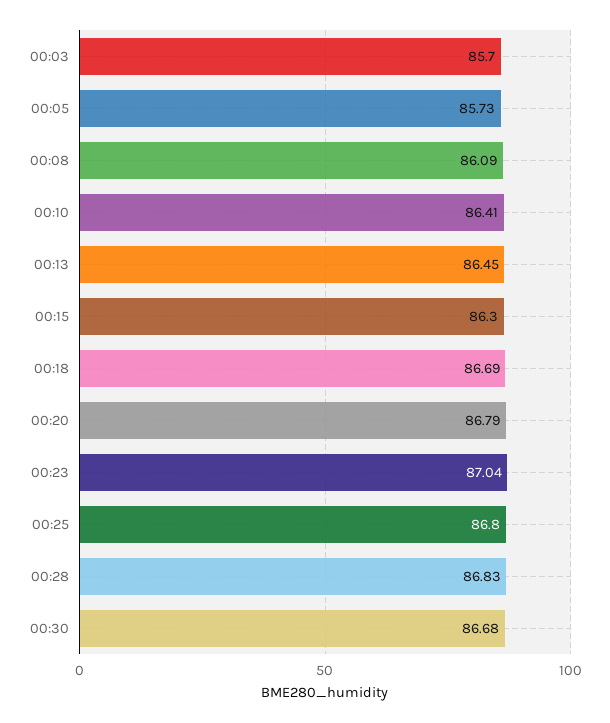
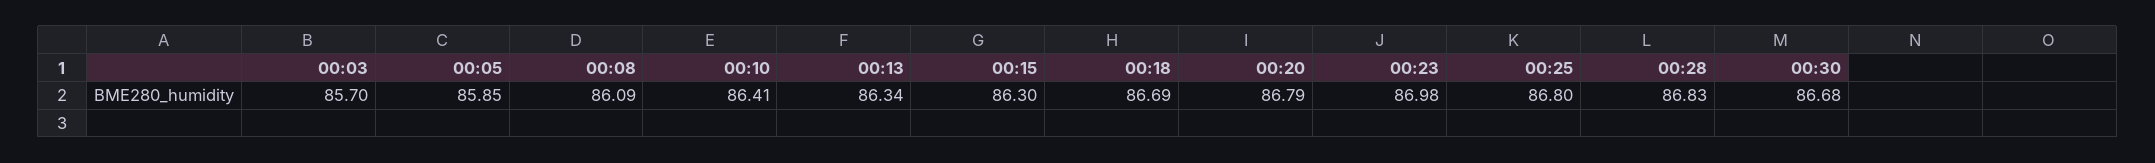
00:05: 85.73 -> 85.85
00:13: 86.45 -> 86.34
00:23: 87.04 -> 86.98

